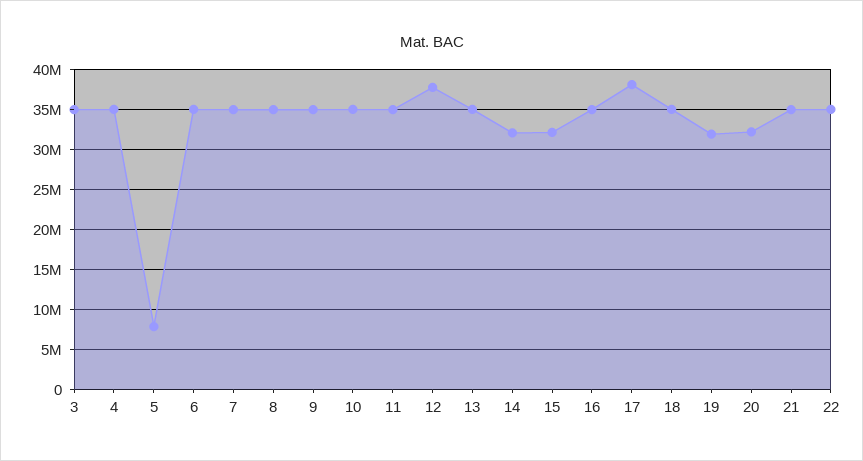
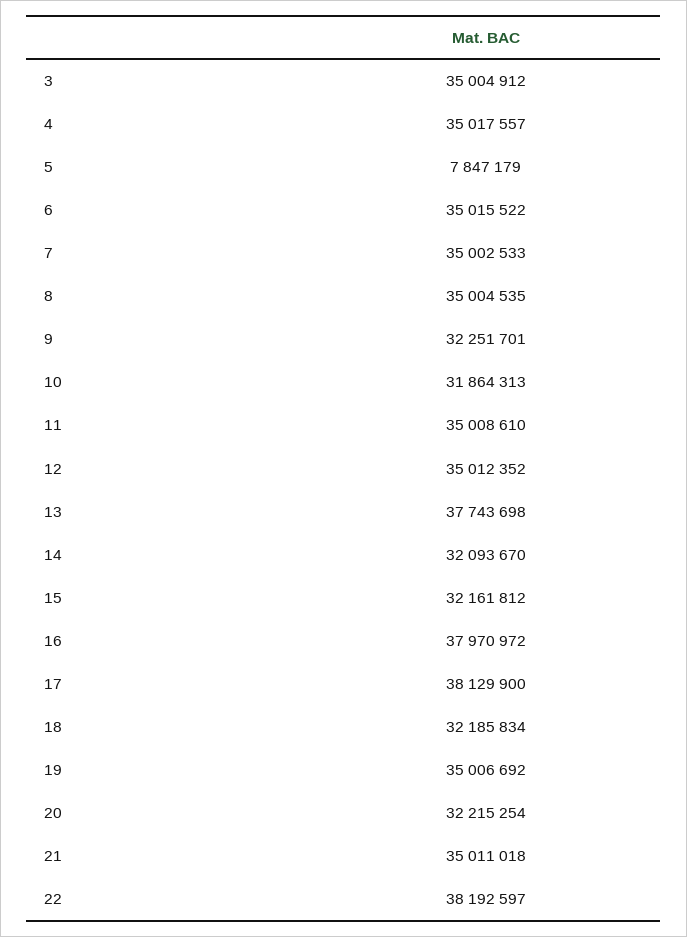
9: 35000000 -> 32251701
10: 35000000 -> 31864313
12: 38000000 -> 35012352
13: 35000000 -> 37743698
16: 35000000 -> 37970972
18: 35000000 -> 32185834
19: 32000000 -> 35006692
22: 35000000 -> 38192597

